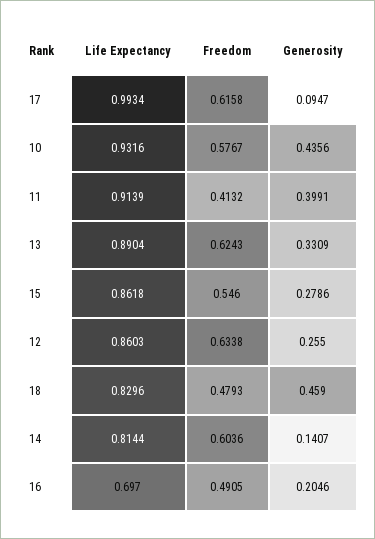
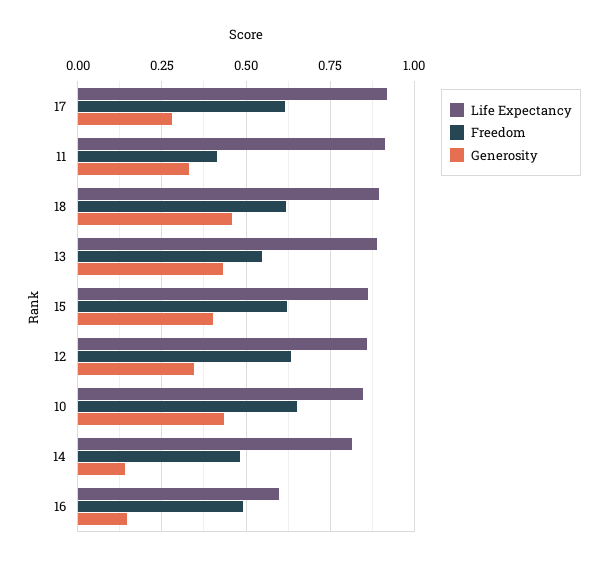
Life Expectancy, 17: 0.9934 -> 0.925
Generosity, 17: 0.0947 -> 0.275
Life Expectancy, 10: 0.9316 -> 0.85
Freedom, 10: 0.5767 -> 0.65
Generosity, 11: 0.3991 -> 0.325
Freedom, 13: 0.6243 -> 0.55
Generosity, 13: 0.3309 -> 0.425
Freedom, 15: 0.546 -> 0.625
Generosity, 15: 0.2786 -> 0.4
Generosity, 12: 0.255 -> 0.35
Life Expectancy, 18: 0.8296 -> 0.9
Freedom, 18: 0.4793 -> 0.625
Freedom, 14: 0.6036 -> 0.475
Life Expectancy, 16: 0.697 -> 0.6
Generosity, 16: 0.2046 -> 0.15

